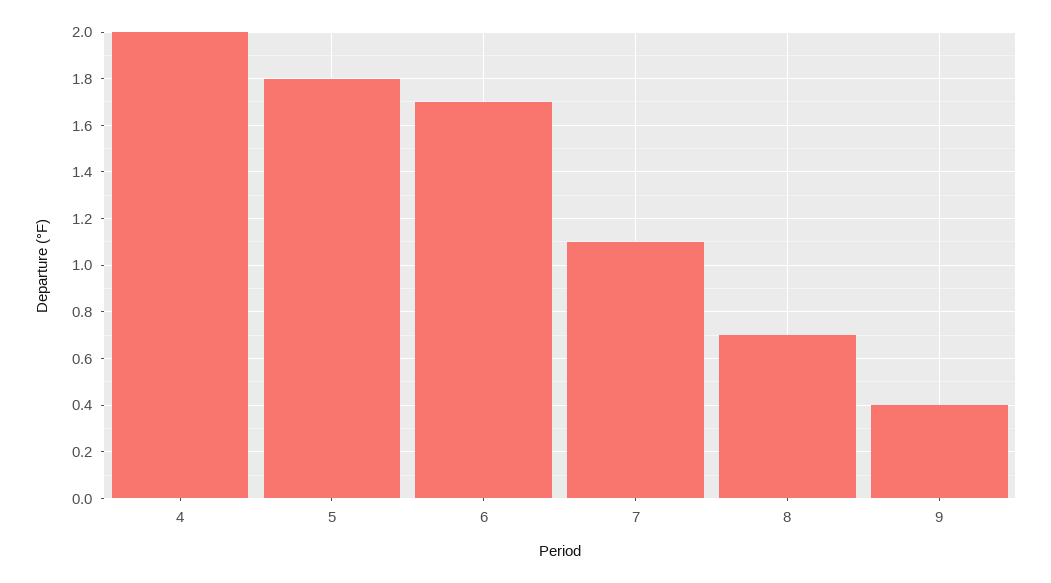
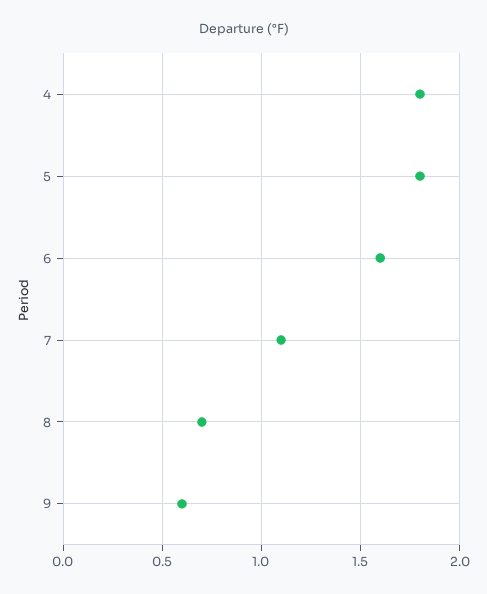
4: 2 -> 1.8
6: 1.7 -> 1.6
9: 0.4 -> 0.6

